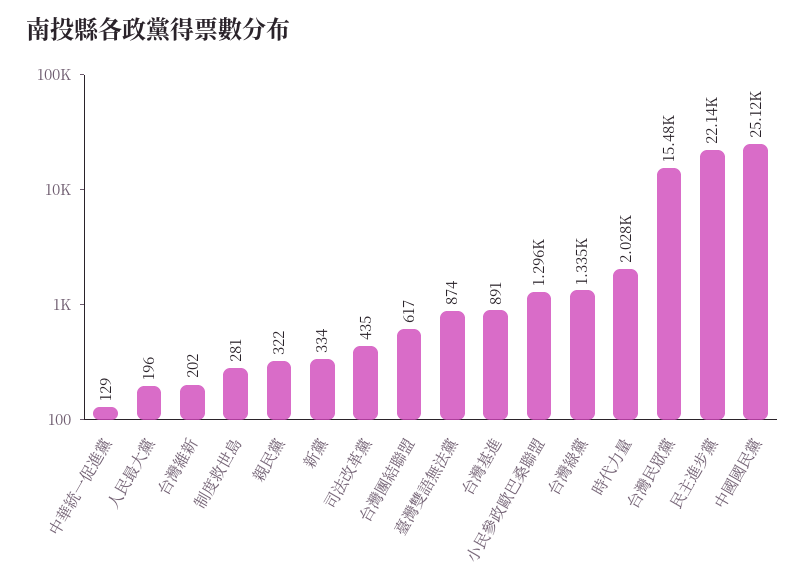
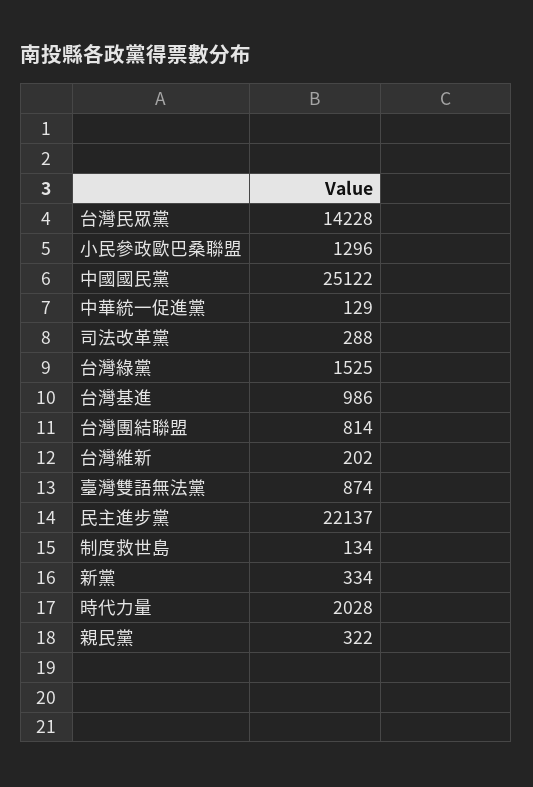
人民最大黨: 196 -> none
制度救世島: 281 -> 134
司法改革黨: 435 -> 288
台灣團結聯盟: 617 -> 814
台灣基進: 891 -> 986
台灣綠黨: 1335 -> 1525
台灣民眾黨: 15480 -> 14228

